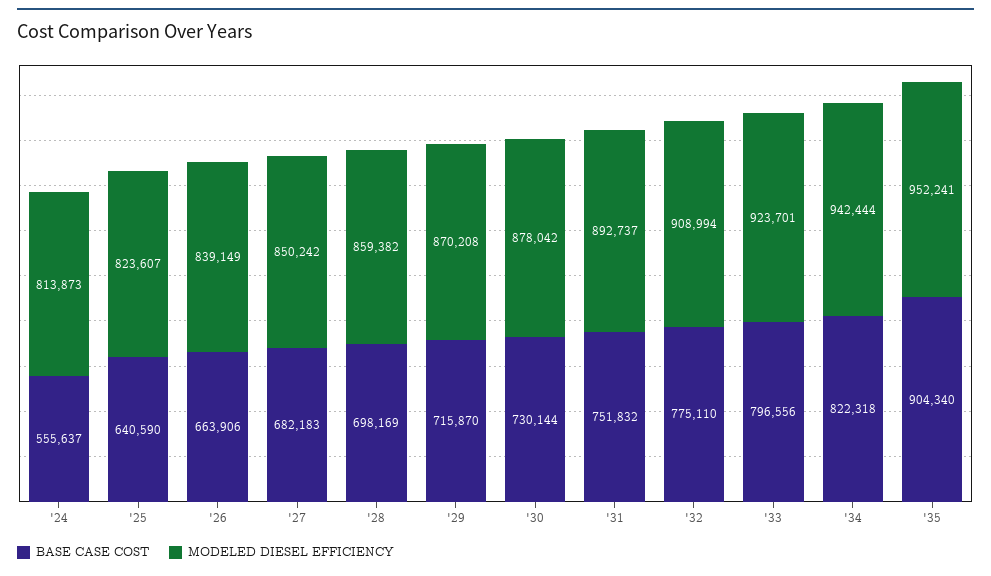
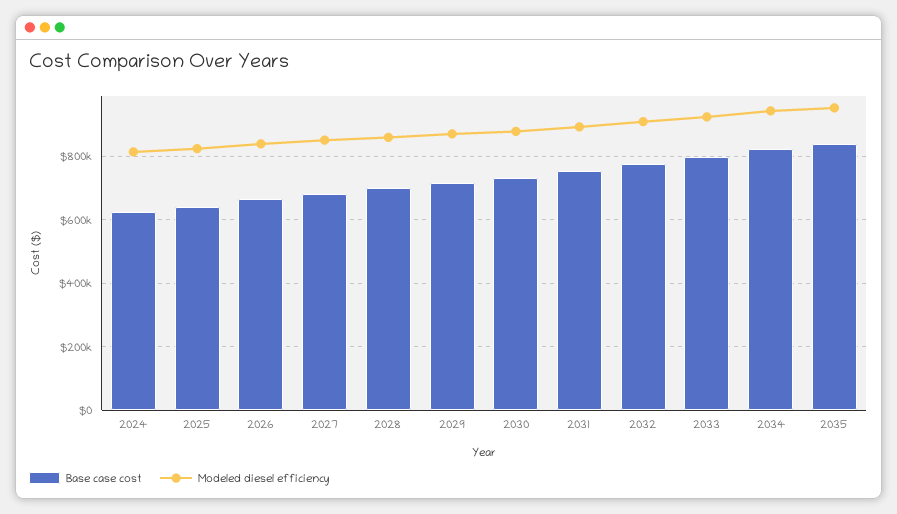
BASE CASE COST, '24: 555637 -> 620000
BASE CASE COST, '35: 904340 -> 840000

